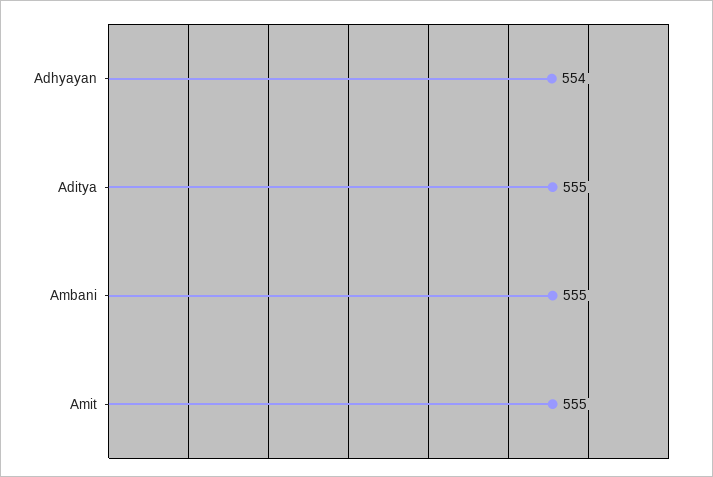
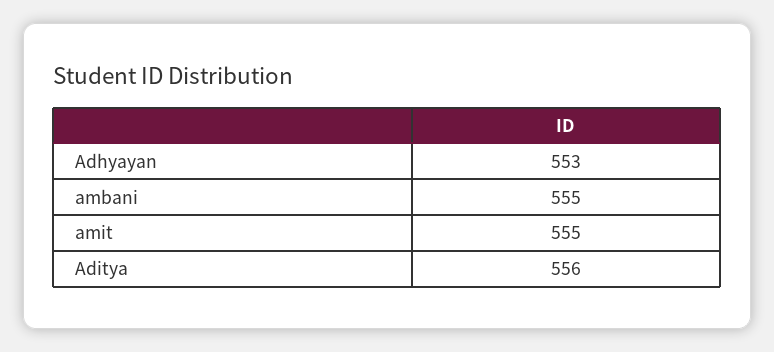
Adhyayan: 554 -> 553
Aditya: 555 -> 556

